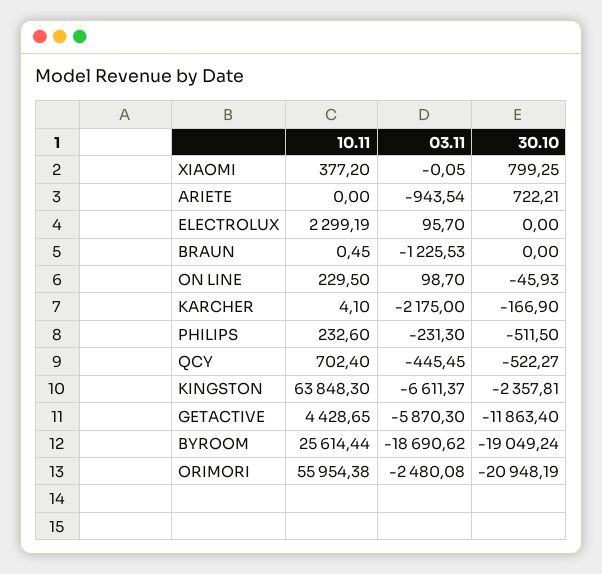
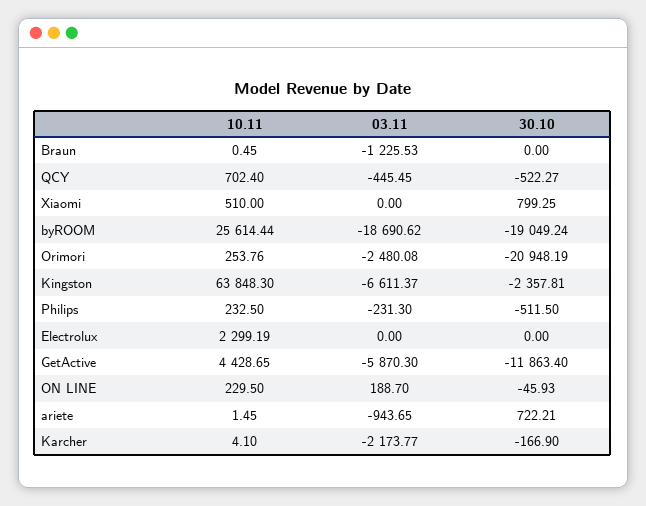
10.11, XIAOMI: 377.2 -> 510
03.11, XIAOMI: -0.05 -> 0
10.11, ARIETE: 0 -> 1.45
03.11, ARIETE: -943.54 -> -943.65
03.11, ELECTROLUX: 95.7 -> 0
03.11, ON LINE: 98.7 -> 188.7
03.11, KARCHER: -2175 -> -2173.77
10.11, PHILIPS: 232.6 -> 232.5
10.11, ORIMORI: 55954.38 -> 253.76

